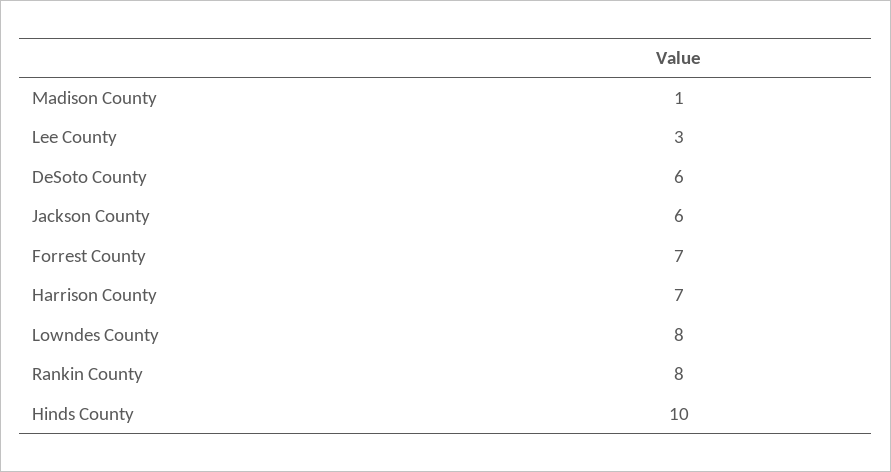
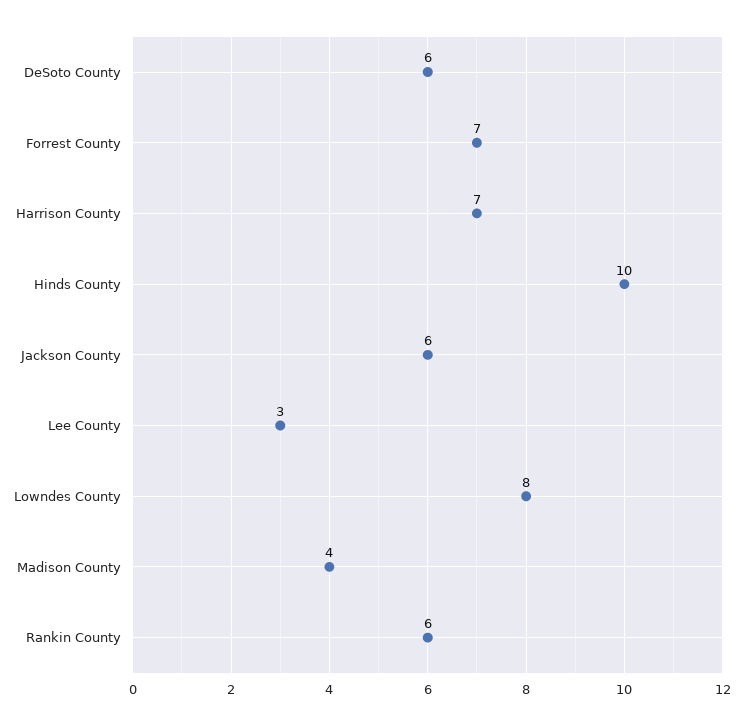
Madison County: 1 -> 4
Rankin County: 8 -> 6

